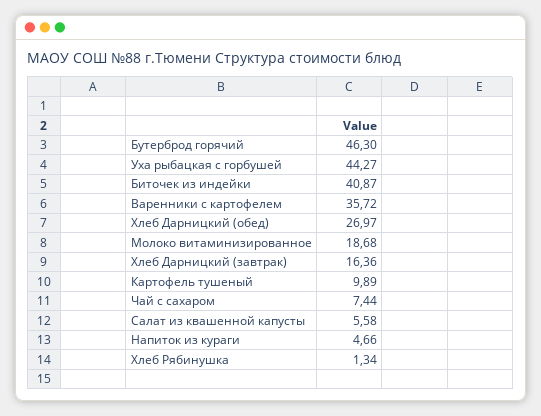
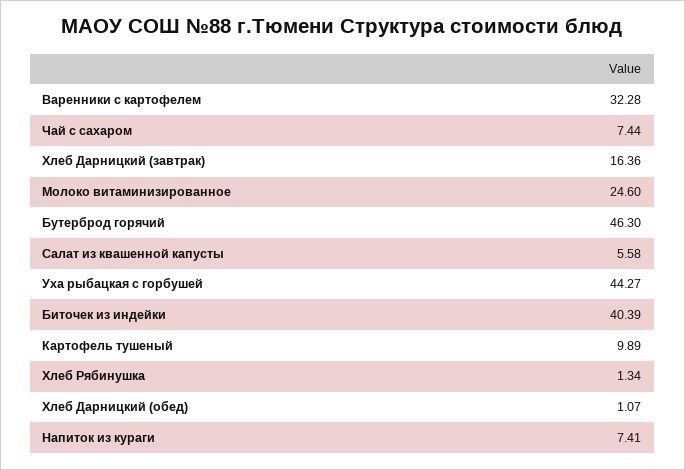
Биточек из индейки: 40.87 -> 40.39
Варенники с картофелем: 35.72 -> 32.28
Хлеб Дарницкий (обед): 26.97 -> 1.07
Молоко витаминизированное: 18.68 -> 24.6
Напиток из кураги: 4.66 -> 7.41

